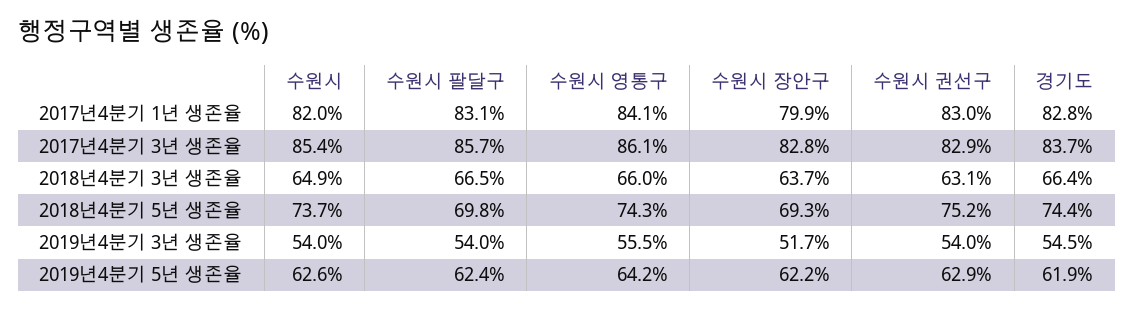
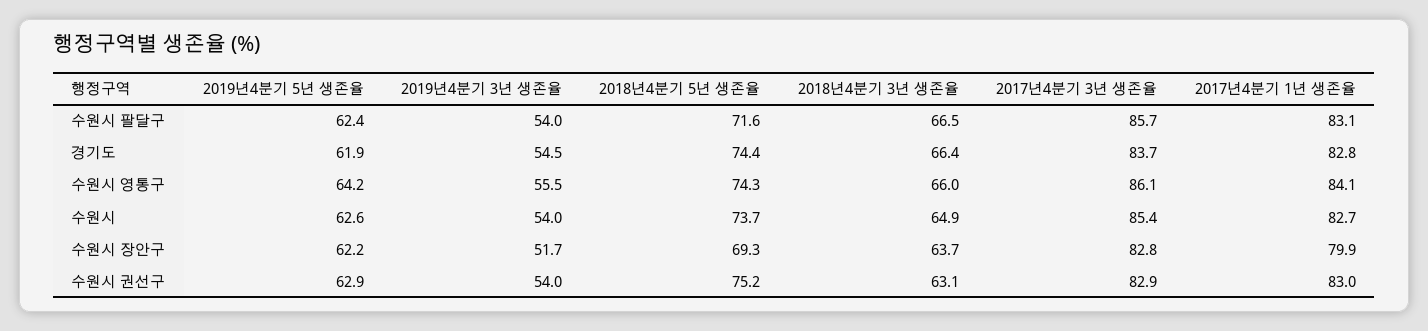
수원시, 2017년4분기 1년 생존율: 82 -> 82.7
수원시 팔달구, 2018년4분기 5년 생존율: 69.8 -> 71.6

